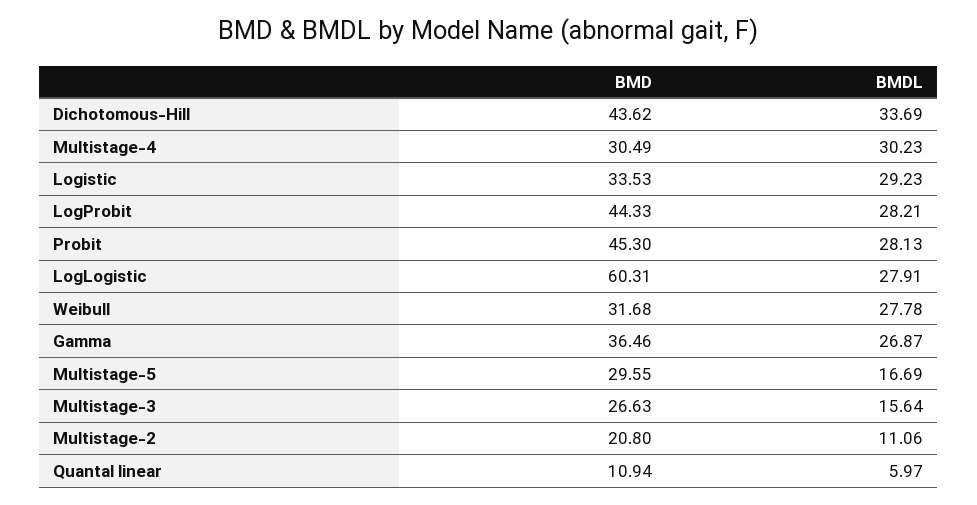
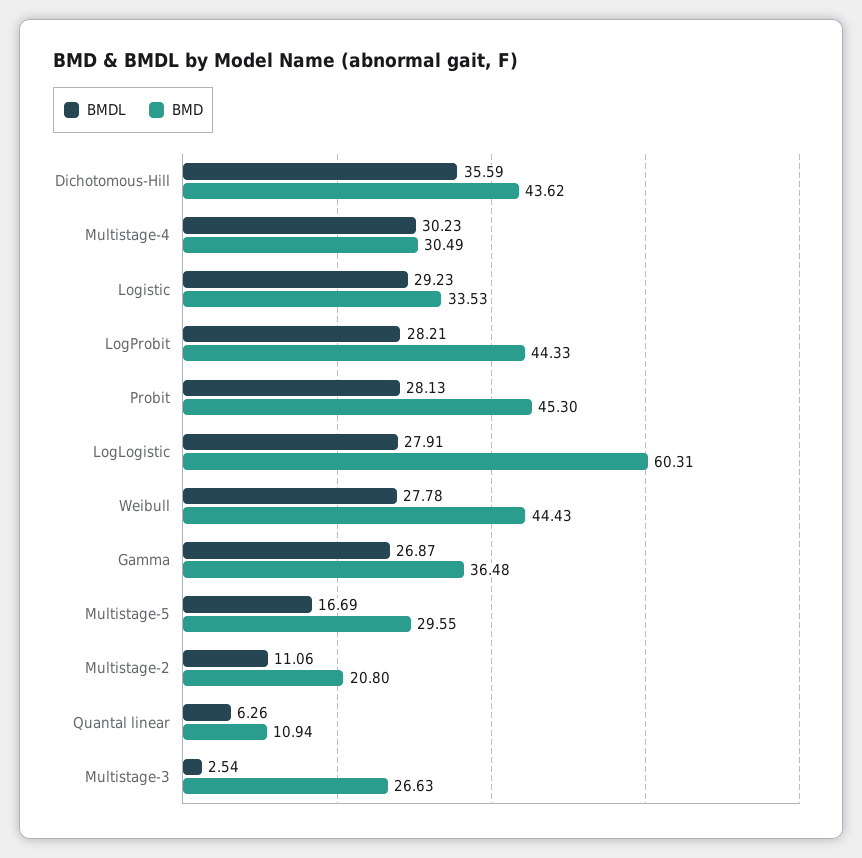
BMDL, Dichotomous-Hill: 33.69 -> 35.59
BMD, Weibull: 31.68 -> 44.43
BMD, Gamma: 36.46 -> 36.48
BMDL, Multistage-3: 15.64 -> 2.54
BMDL, Quantal linear: 5.97 -> 6.26

